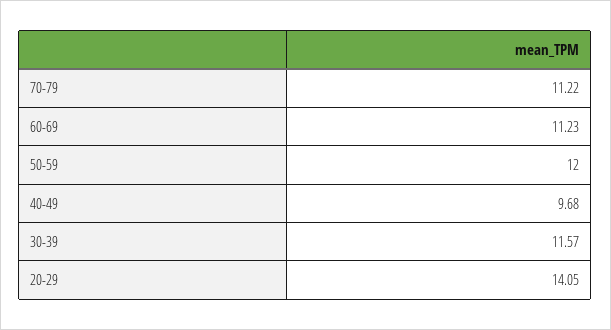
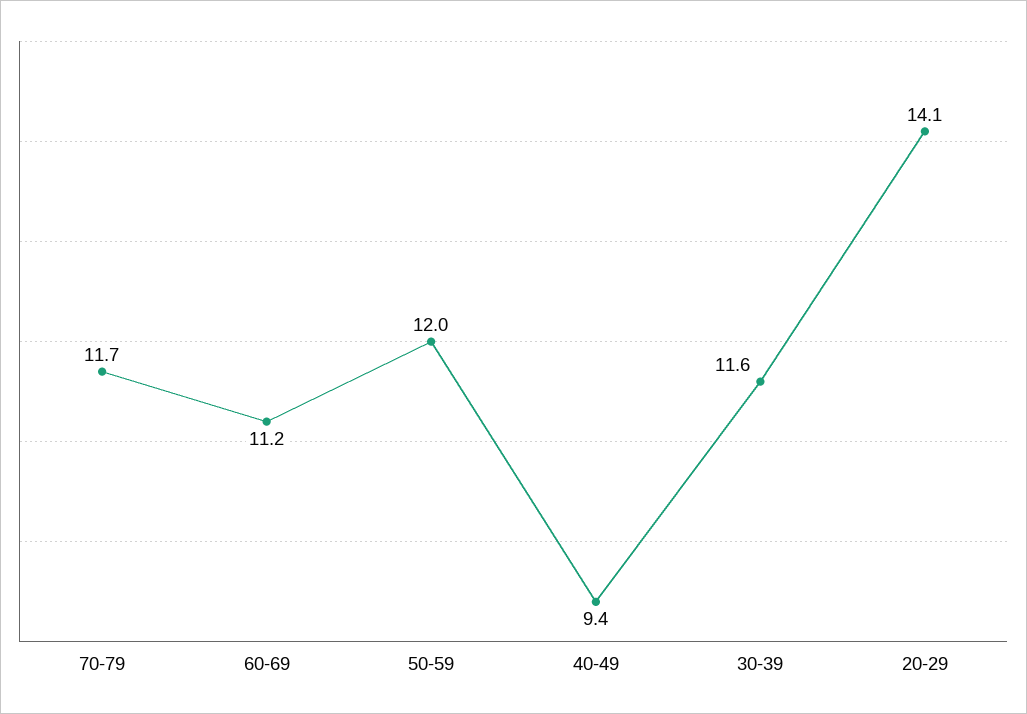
70-79: 11.22 -> 11.7
40-49: 9.68 -> 9.4

